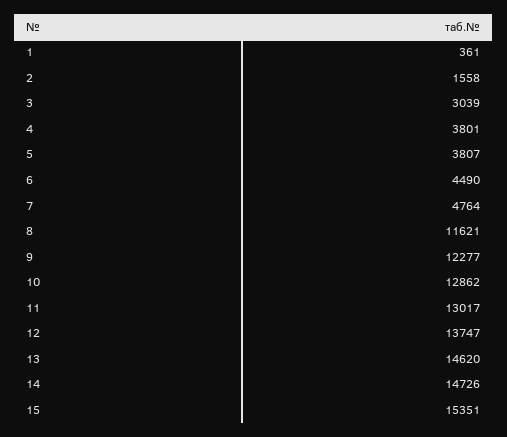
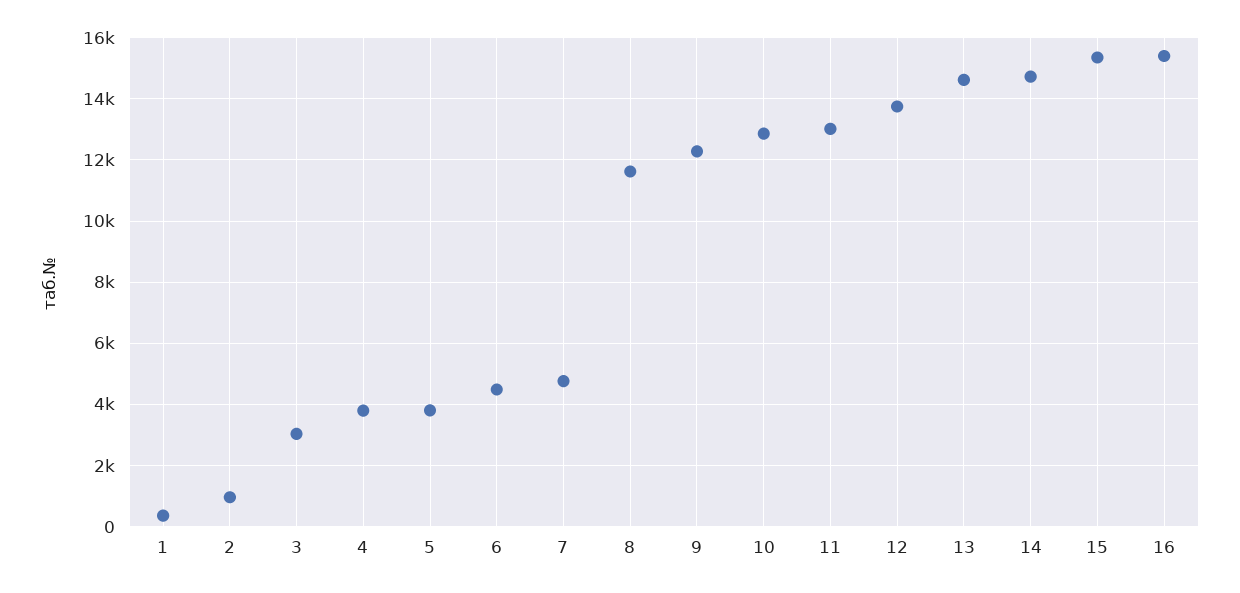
2: 1558 -> 1000
16: none -> 15400

